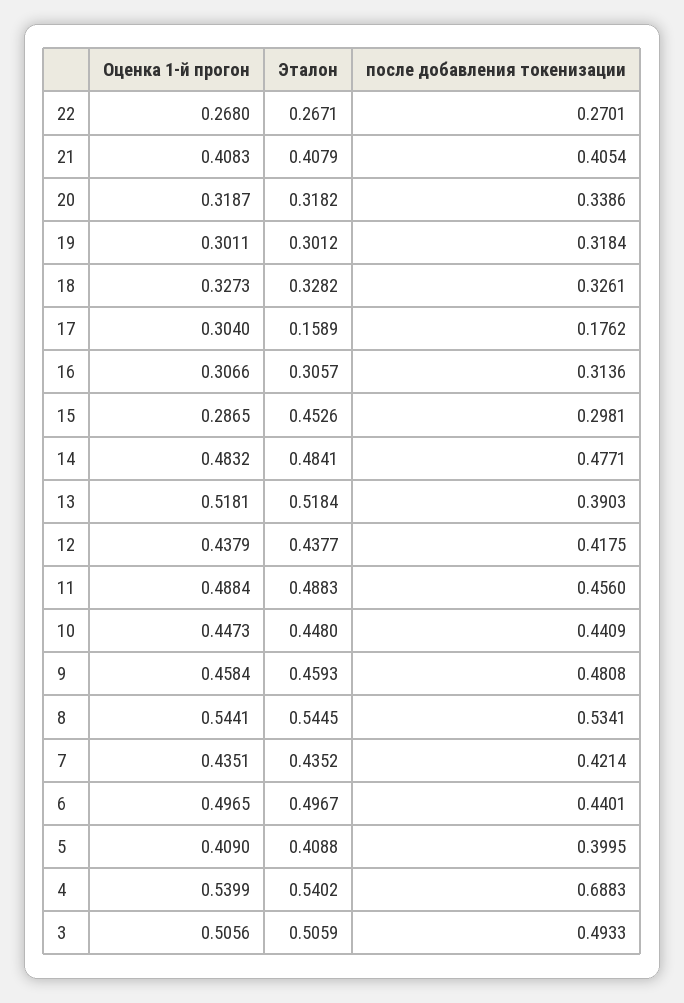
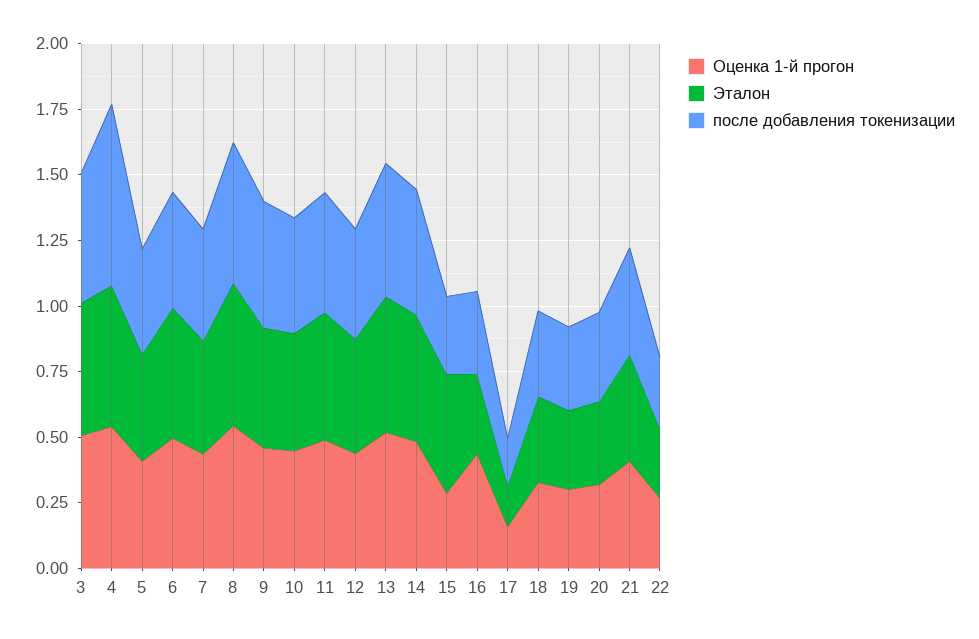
Оценка 1-й прогон, 17: 0.304 -> 0.15
Оценка 1-й прогон, 16: 0.3066 -> 0.45
после добавления токенизации, 13: 0.3903 -> 0.5

